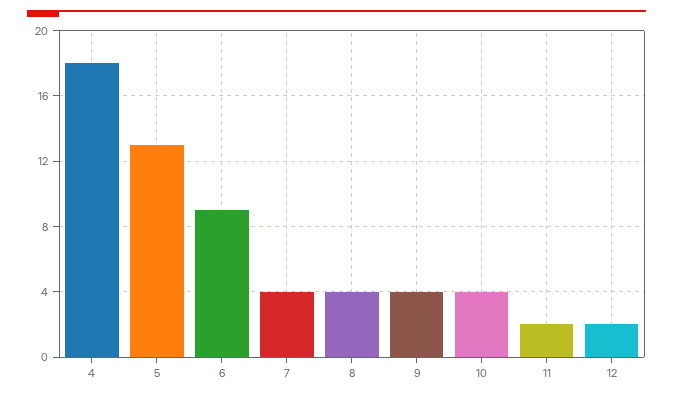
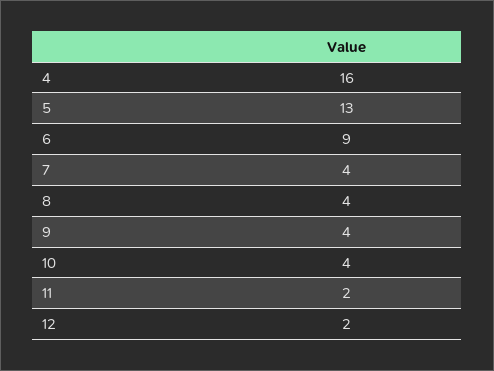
4: 18 -> 16

